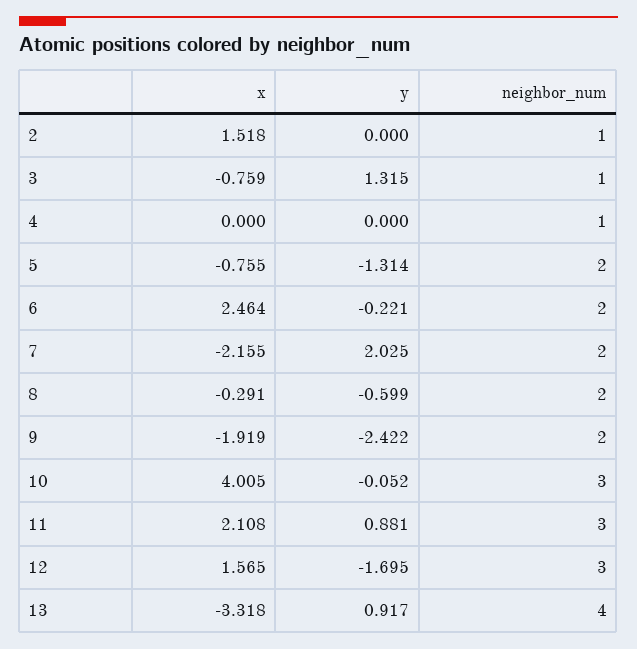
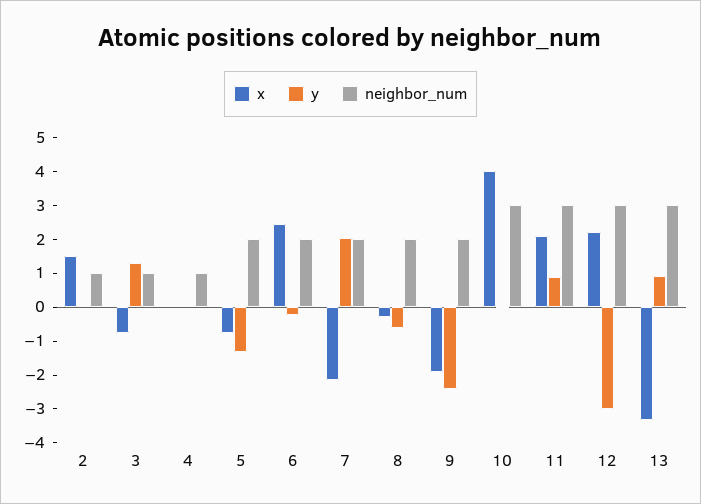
x, 12: 1.565 -> 2.25
y, 12: -1.695 -> -3
neighbor_num, 13: 4 -> 3

